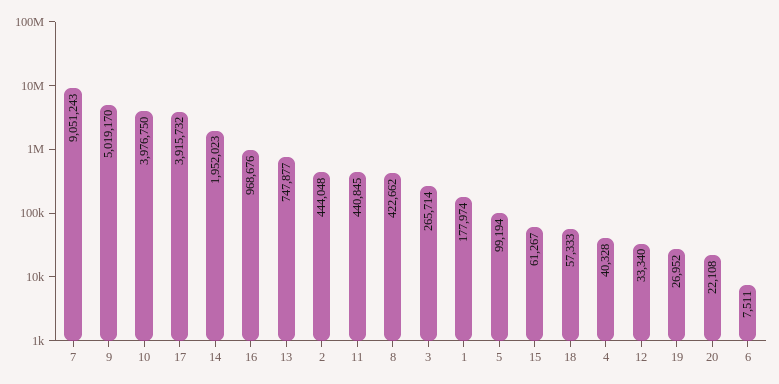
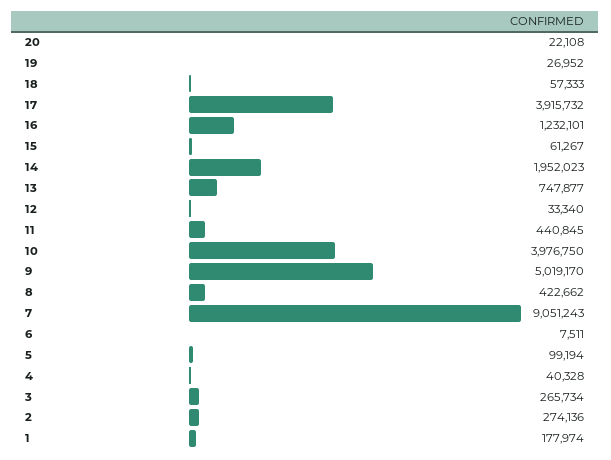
16: 968676 -> 1232101
2: 444048 -> 274136
3: 265714 -> 265734

